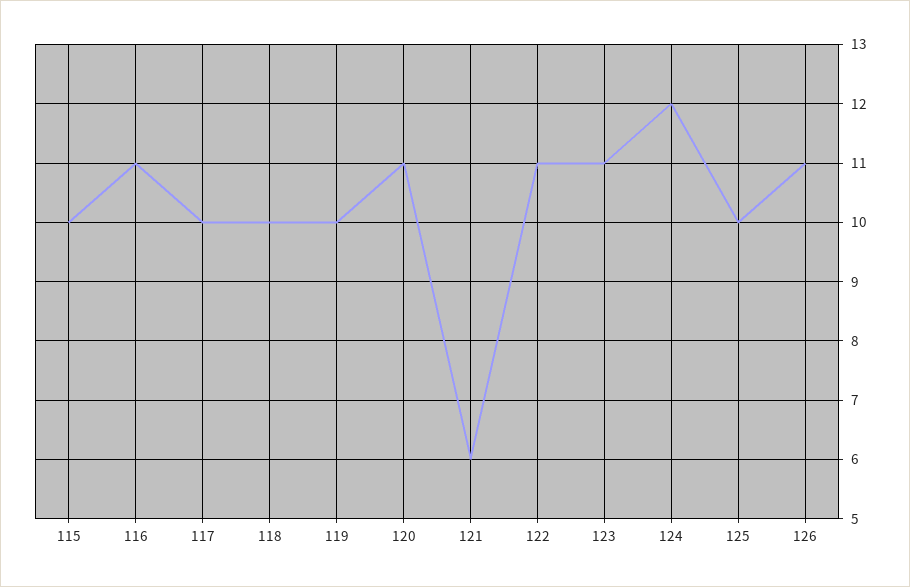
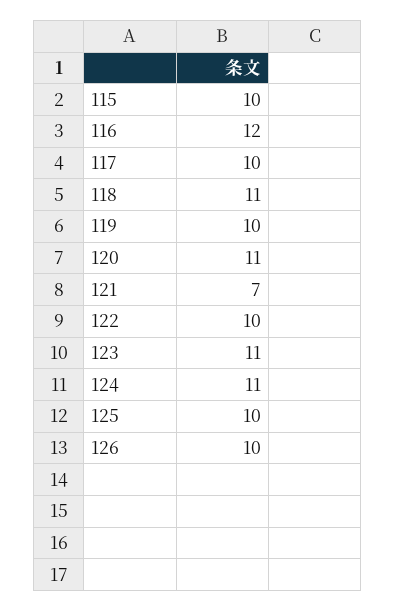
116: 11 -> 12
118: 10 -> 11
121: 6 -> 7
122: 11 -> 10
124: 12 -> 11
126: 11 -> 10

